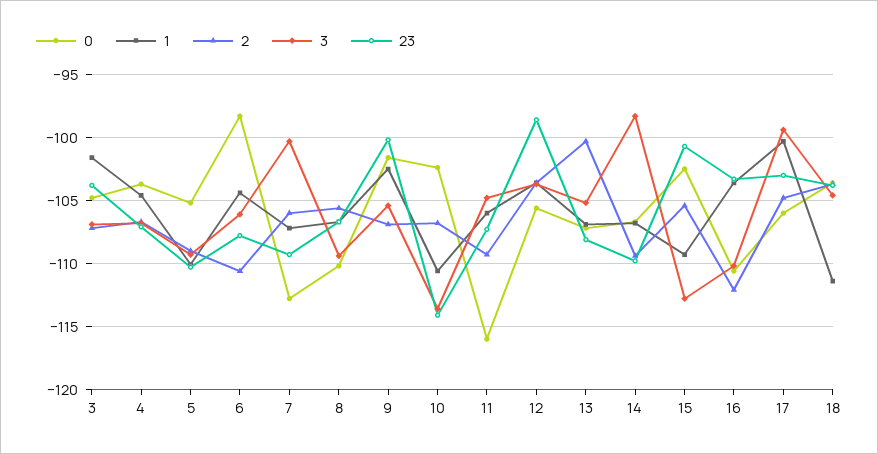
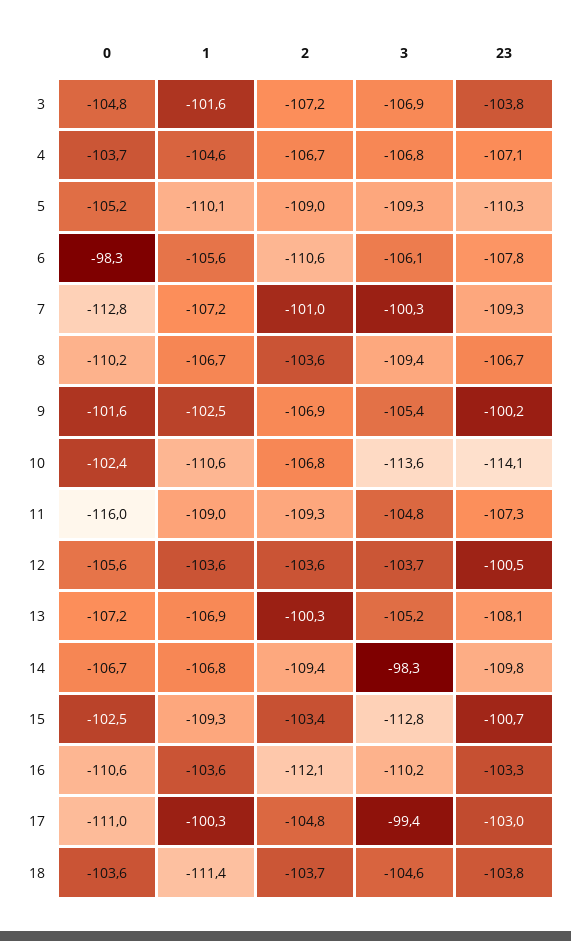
1, 6: -104.5 -> -105.6
2, 7: -106 -> -101
2, 8: -105.5 -> -103.6
1, 11: -106 -> -109
23, 12: -98.5 -> -100.5
2, 15: -105.5 -> -103.4
0, 17: -106 -> -111

